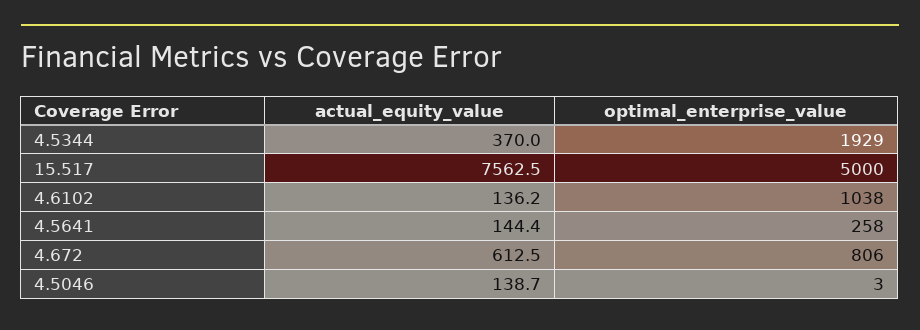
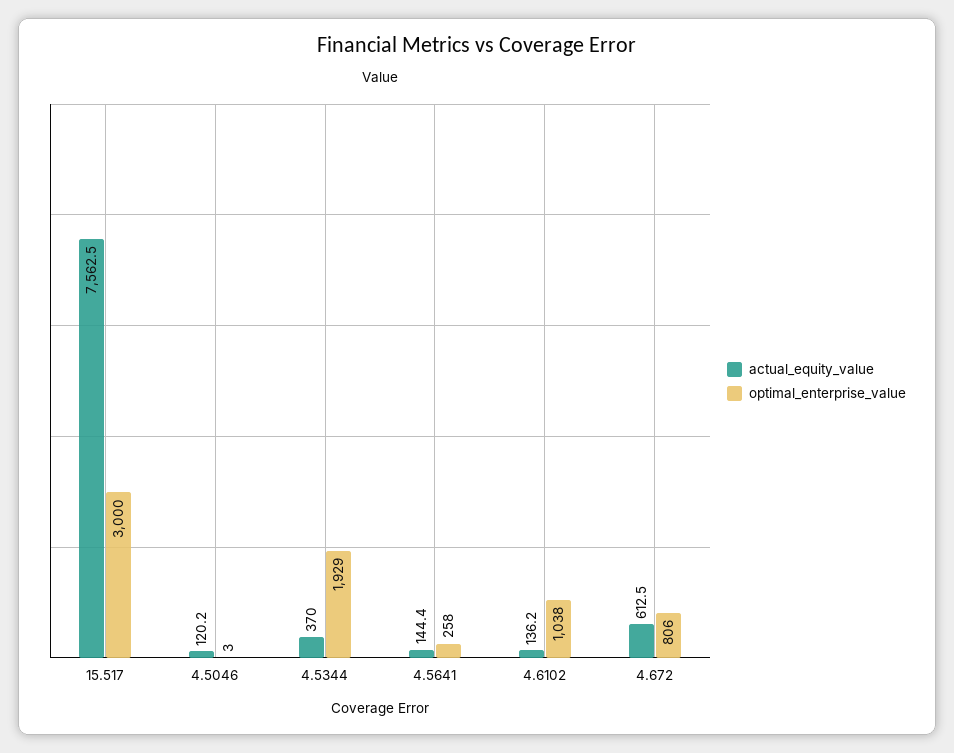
optimal_enterprise_value, 15.517: 5000 -> 3000
actual_equity_value, 4.5046: 138.7 -> 120.2

